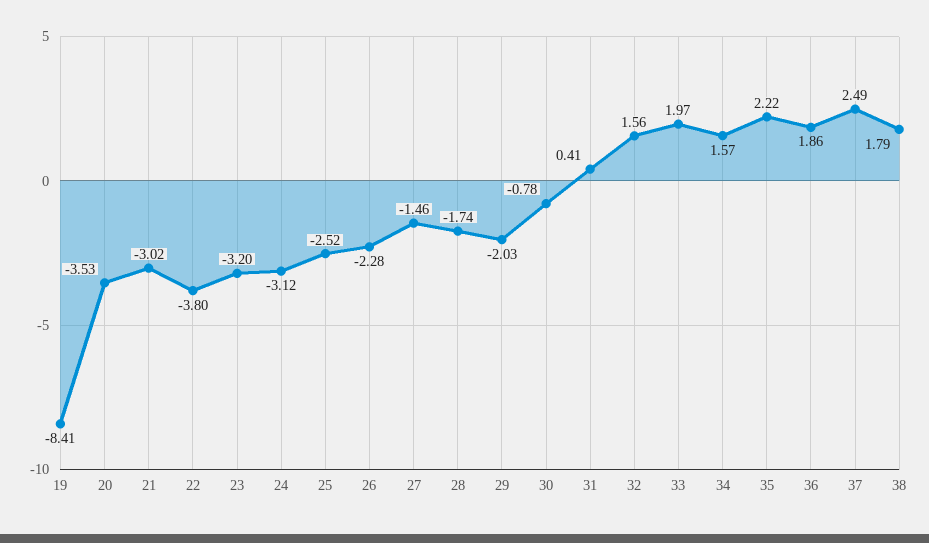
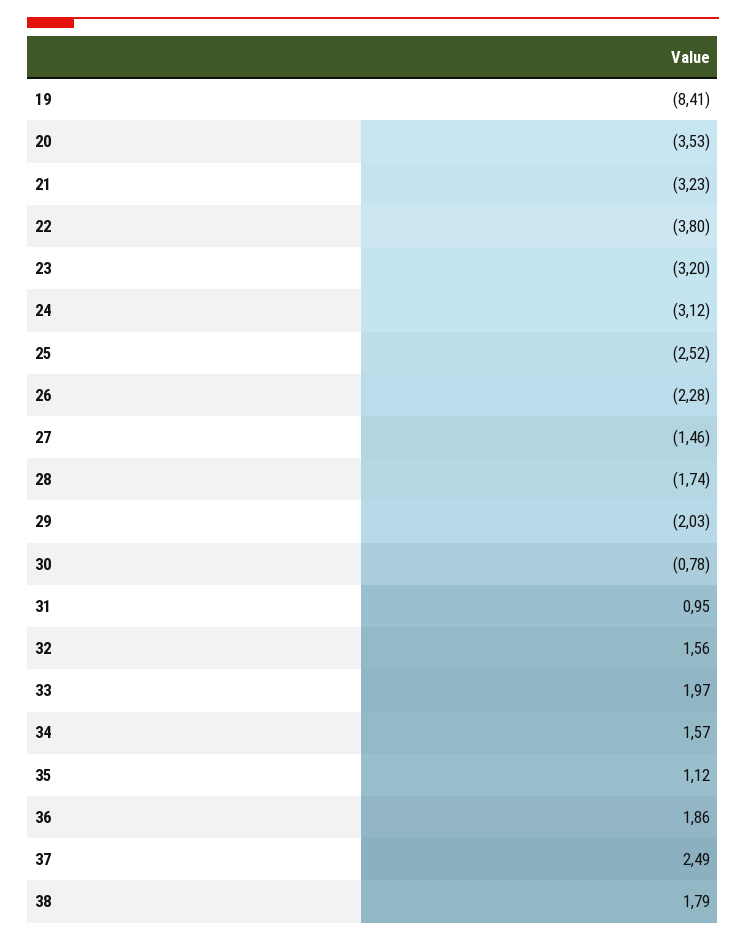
21: -3.02 -> -3.23
31: 0.41 -> 0.95
35: 2.22 -> 1.12

